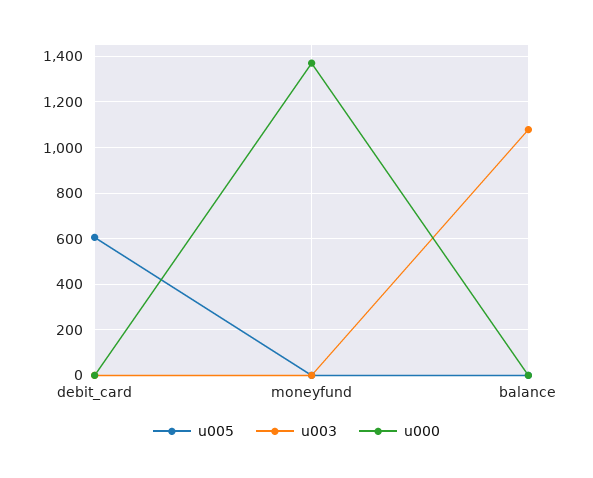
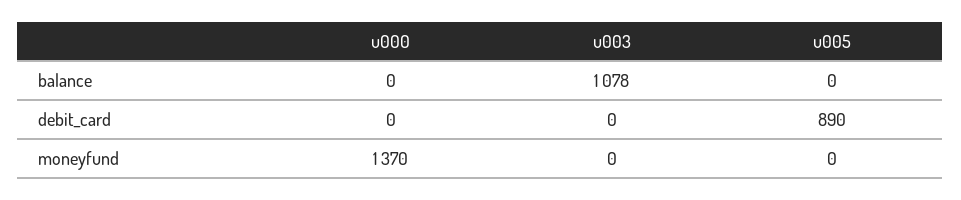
u005, debit_card: 600 -> 890

